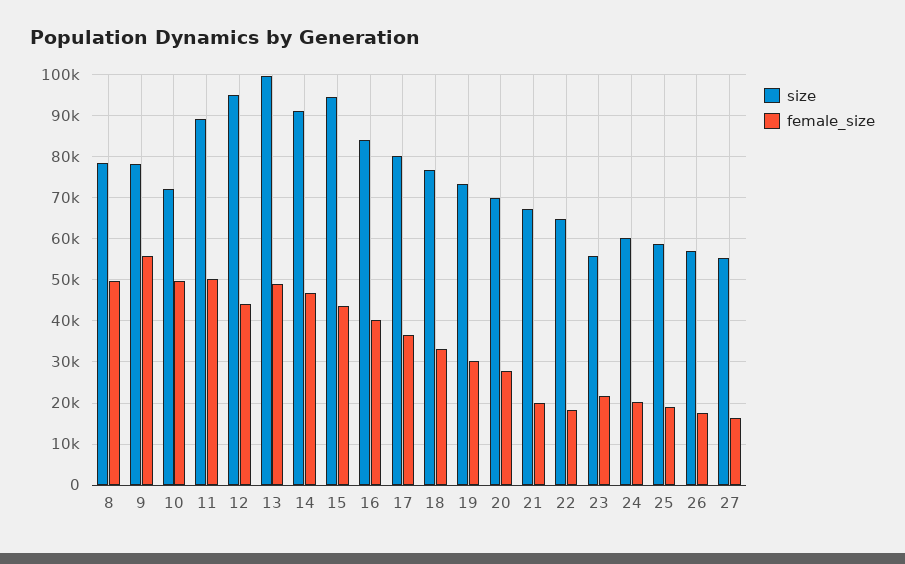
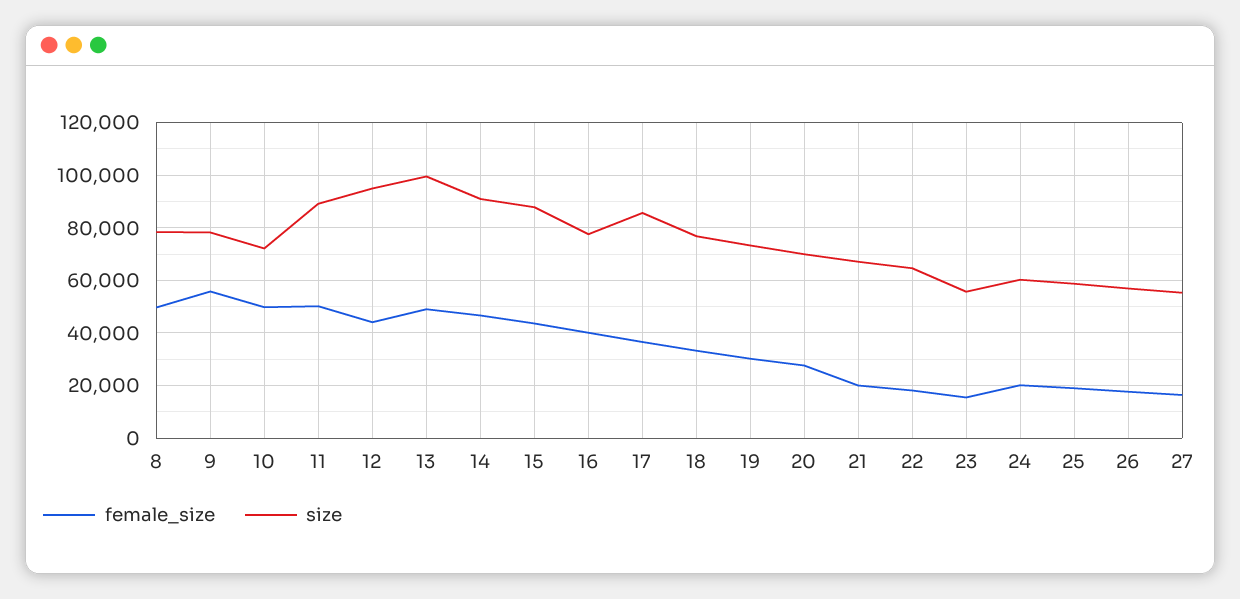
size, 15: 94000 -> 87500
size, 16: 84000 -> 77500
size, 17: 80000 -> 85000
female_size, 23: 22000 -> 15000

